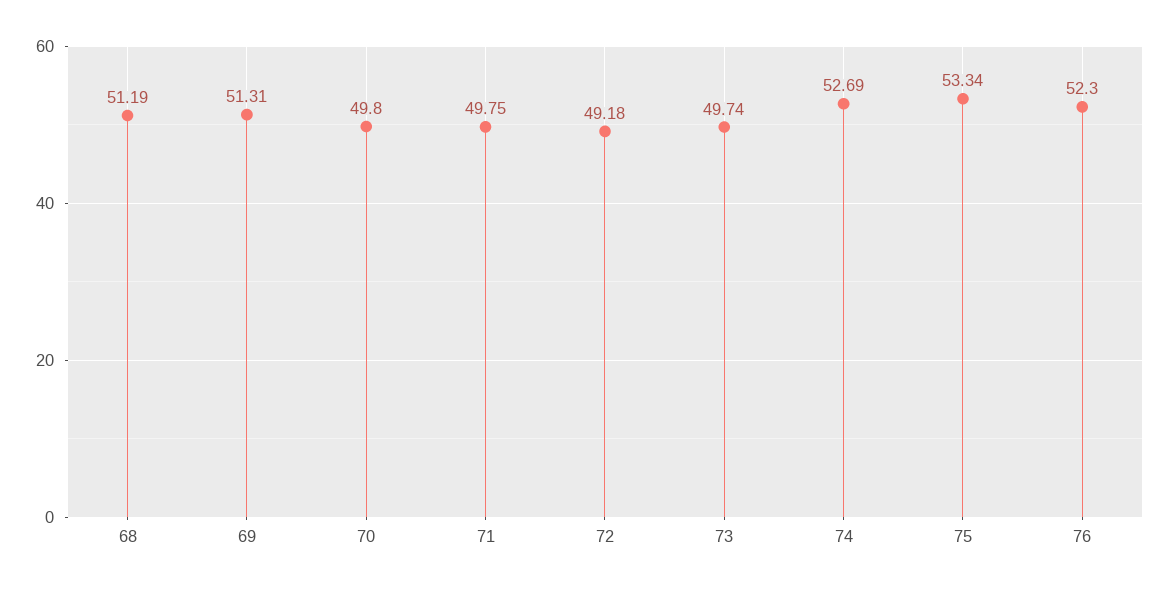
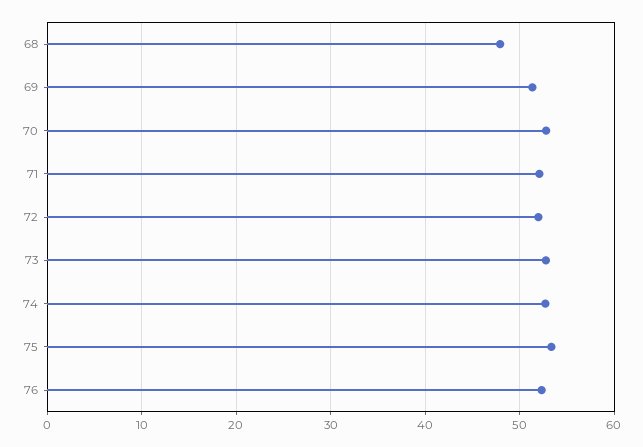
68: 51.19 -> 48
70: 49.8 -> 53
71: 49.75 -> 52
72: 49.18 -> 52
73: 49.74 -> 53

